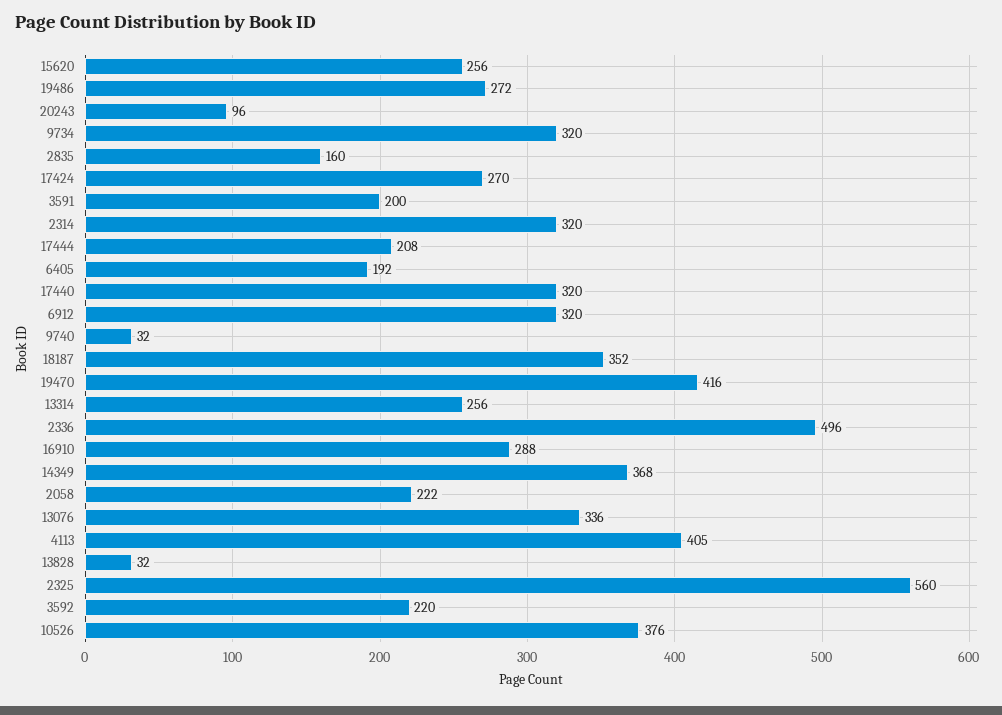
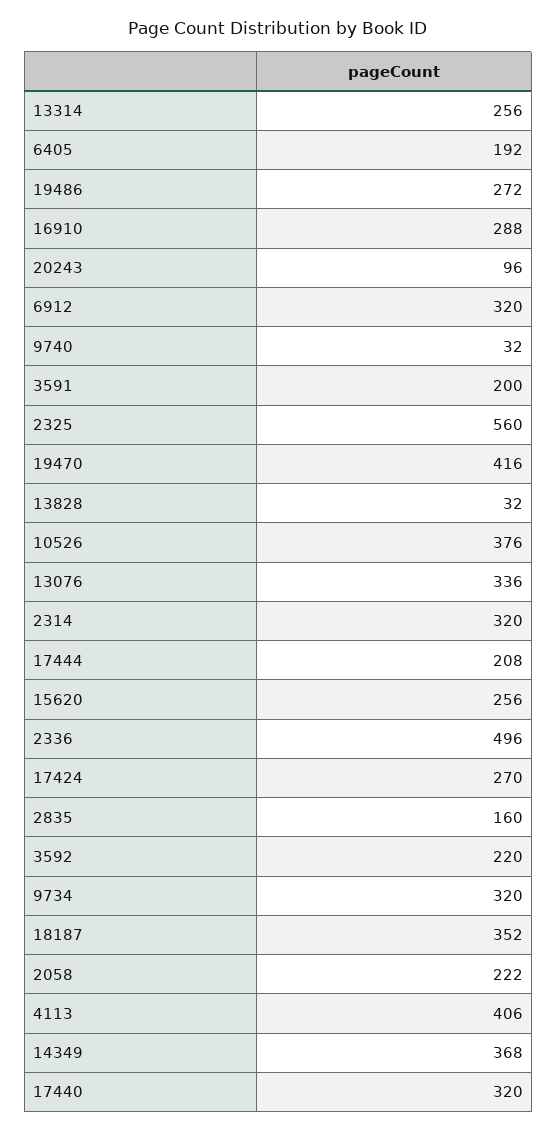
4113: 405 -> 406

